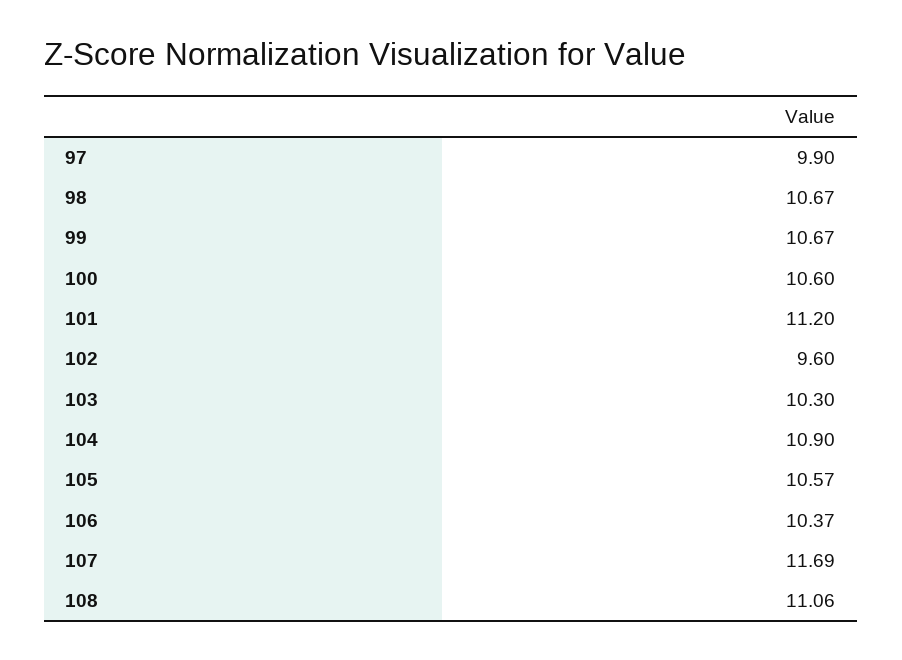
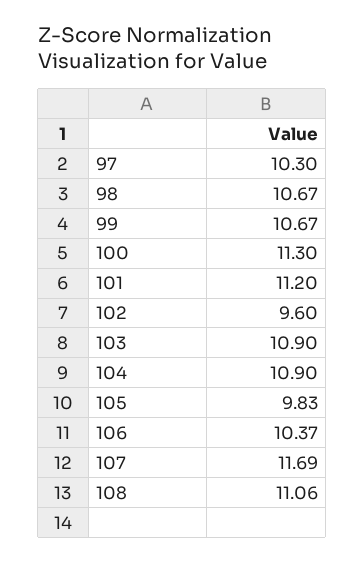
97: 9.9 -> 10.3
100: 10.6 -> 11.3
103: 10.3 -> 10.9
105: 10.57 -> 9.83

